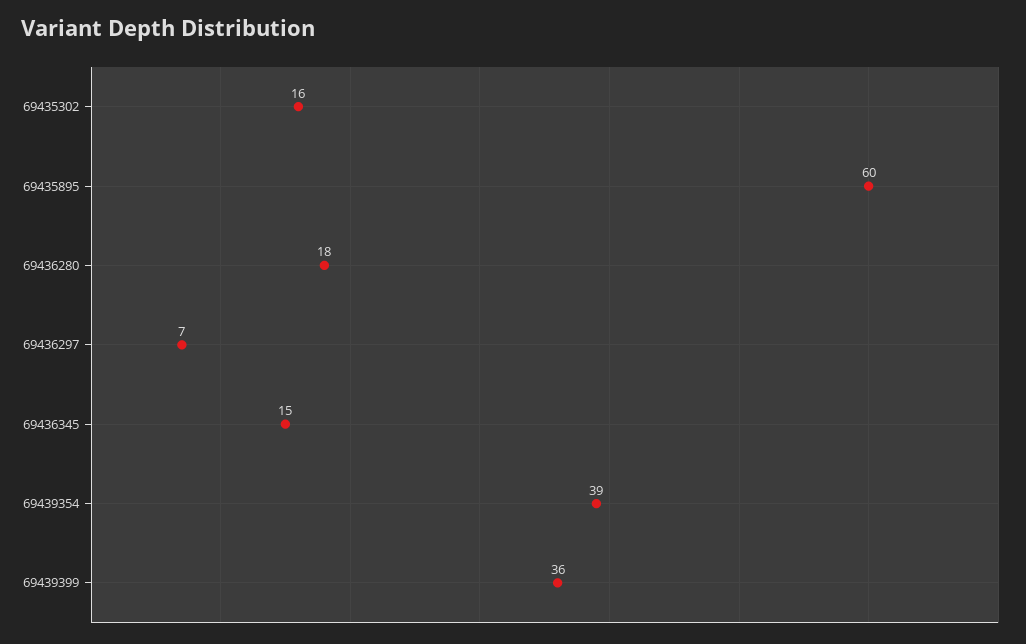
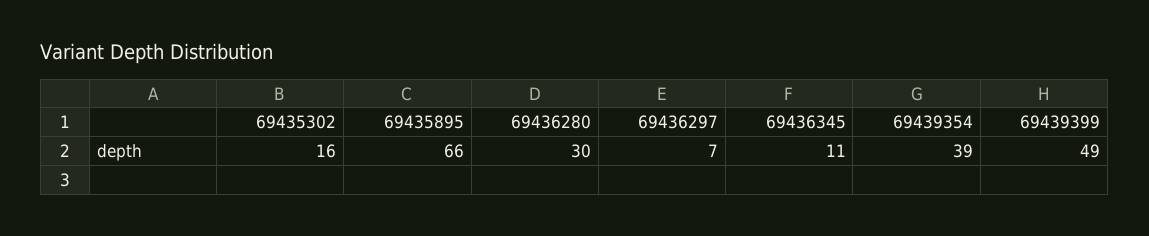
69435895: 60 -> 66
69436280: 18 -> 30
69436345: 15 -> 11
69439399: 36 -> 49

